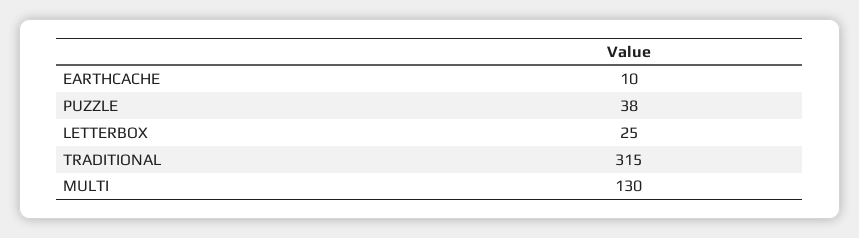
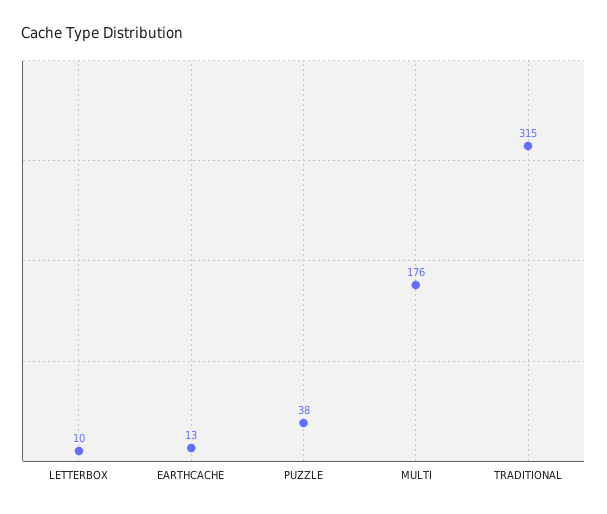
EARTHCACHE: 10 -> 13
LETTERBOX: 25 -> 10
MULTI: 130 -> 176

